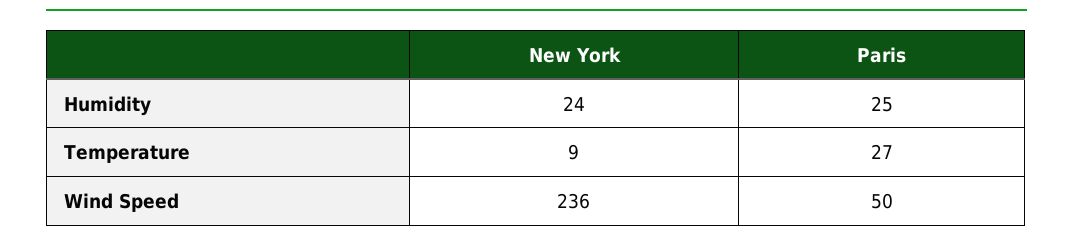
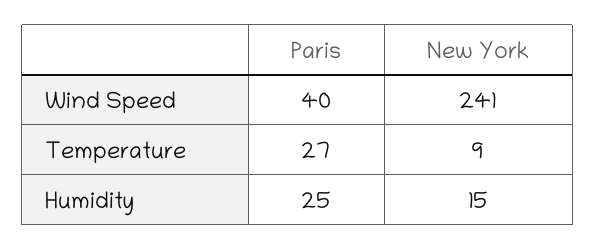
New York, Humidity: 24 -> 15
New York, Wind Speed: 236 -> 241
Paris, Wind Speed: 50 -> 40

